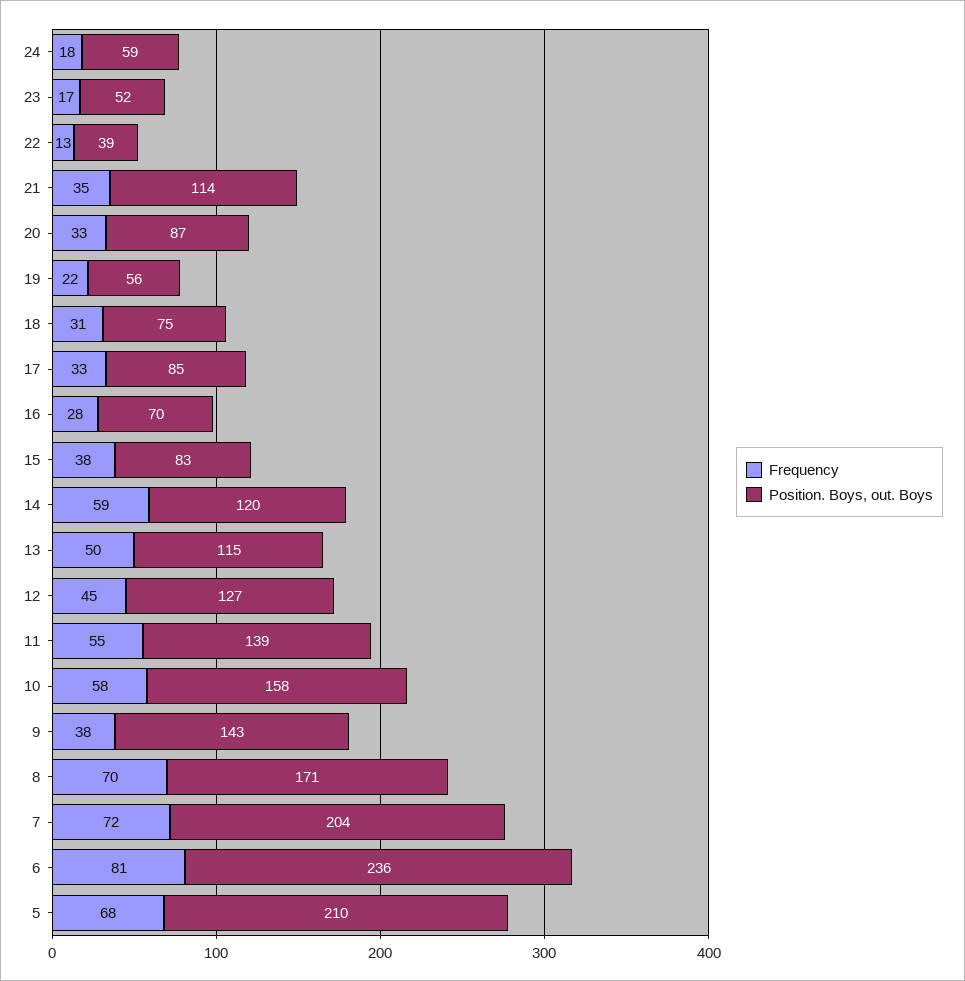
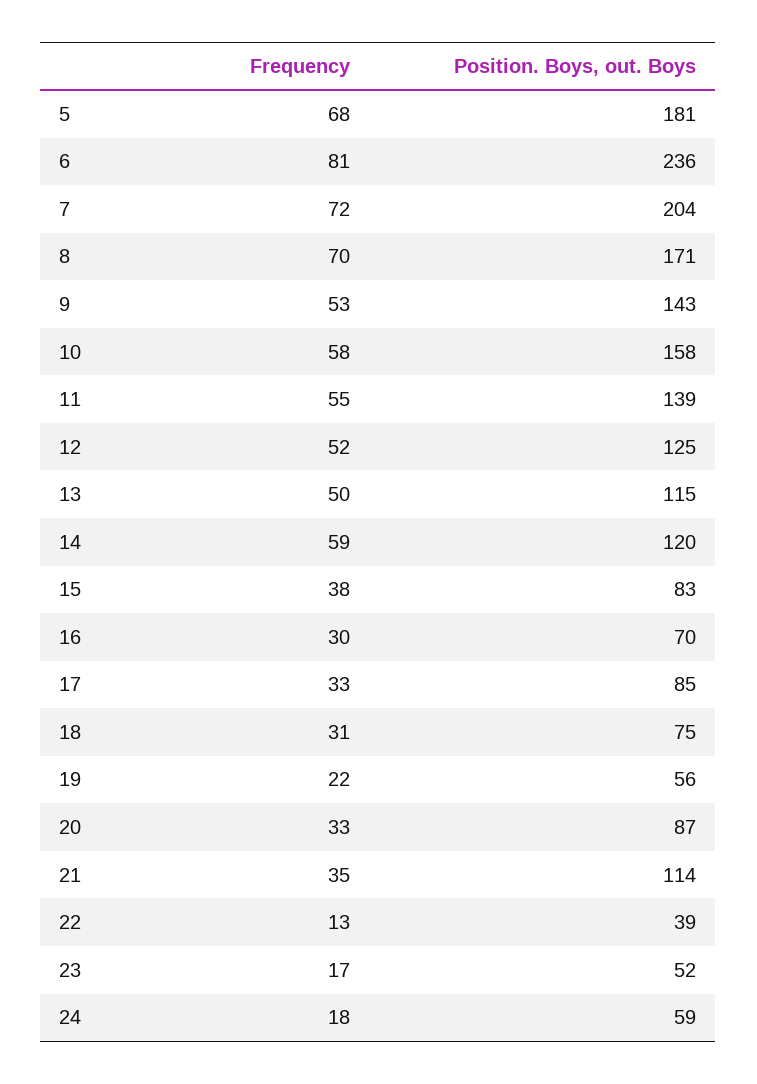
Frequency, 16: 28 -> 30
Frequency, 12: 45 -> 52
Position. Boys, out. Boys, 12: 127 -> 125
Frequency, 9: 38 -> 53
Position. Boys, out. Boys, 5: 210 -> 181

